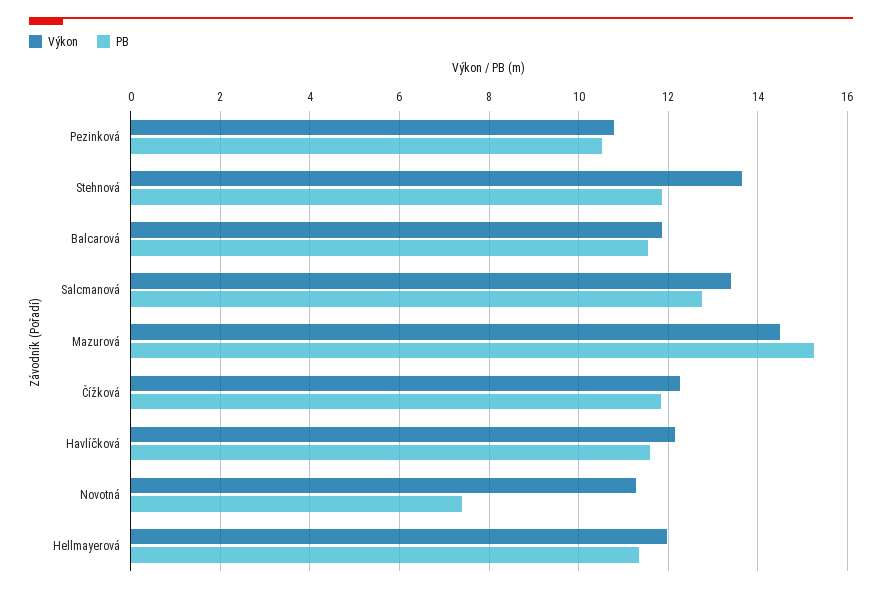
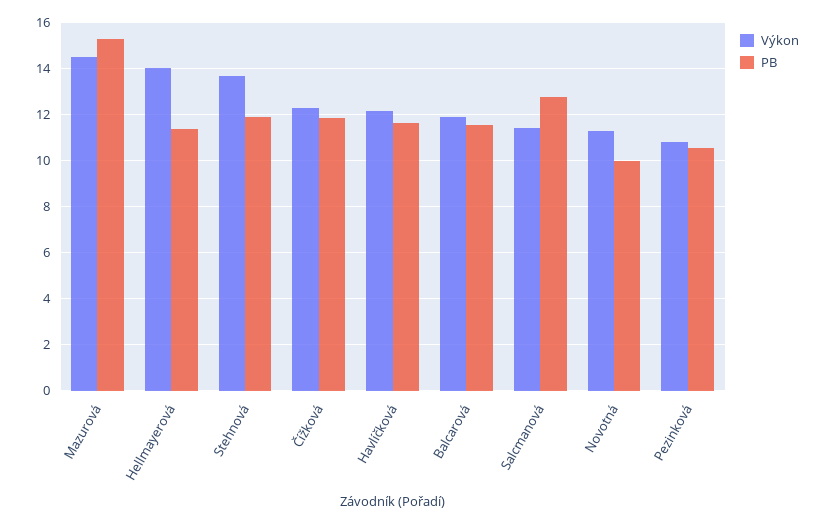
Výkon, Salcmanová: 13.4 -> 11.5
PB, Novotná: 7.4 -> 10
Výkon, Hellmayerová: 12 -> 14

